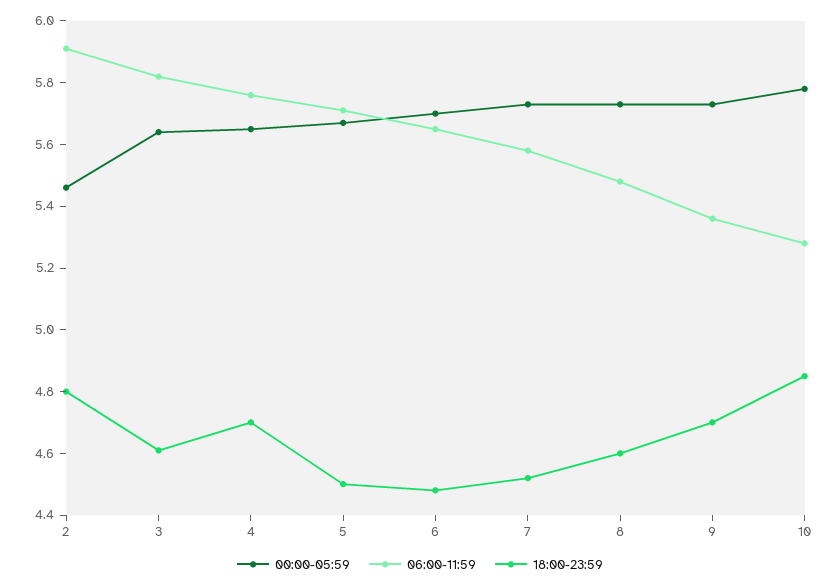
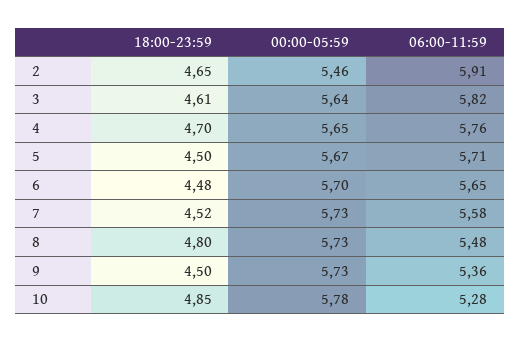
18:00-23:59, 2: 4.8 -> 4.65
18:00-23:59, 8: 4.6 -> 4.8
18:00-23:59, 9: 4.7 -> 4.5

